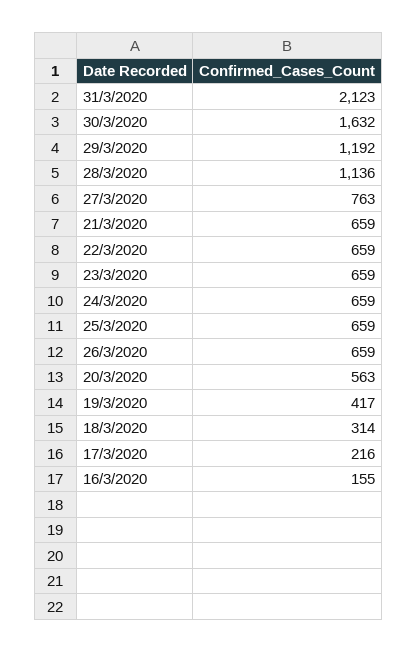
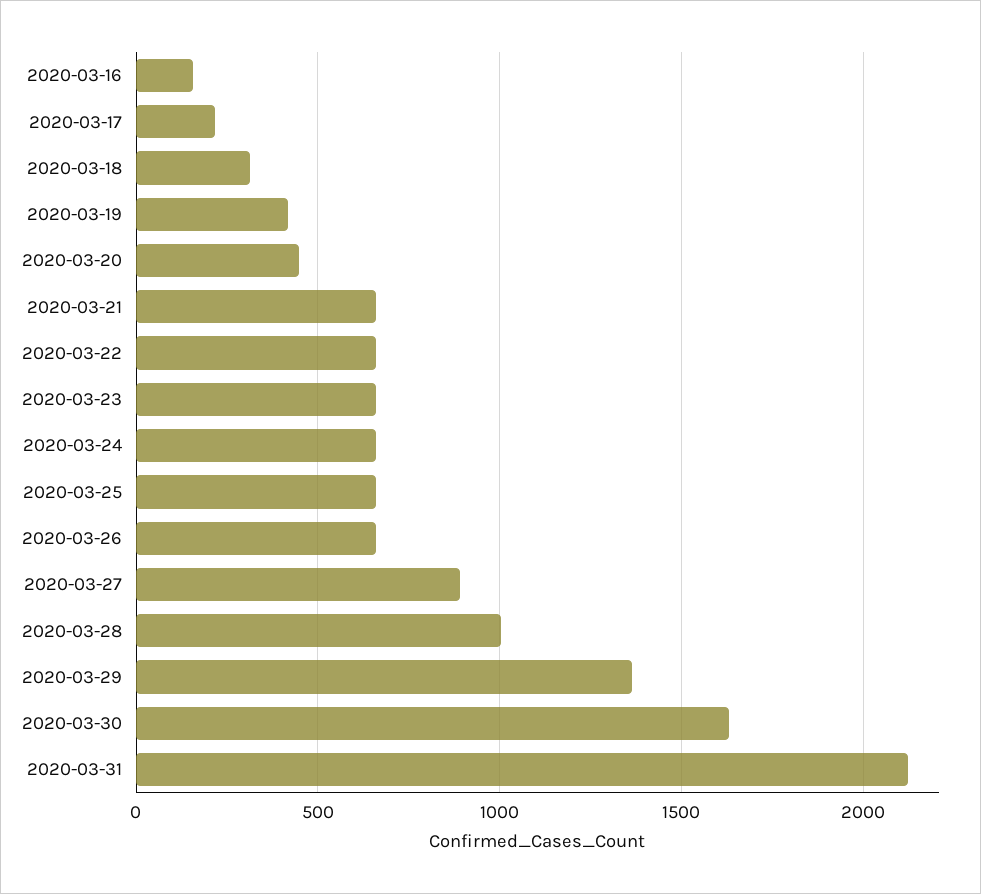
29/3/2020: 1192 -> 1350
28/3/2020: 1136 -> 1000
27/3/2020: 763 -> 900
20/3/2020: 563 -> 450

